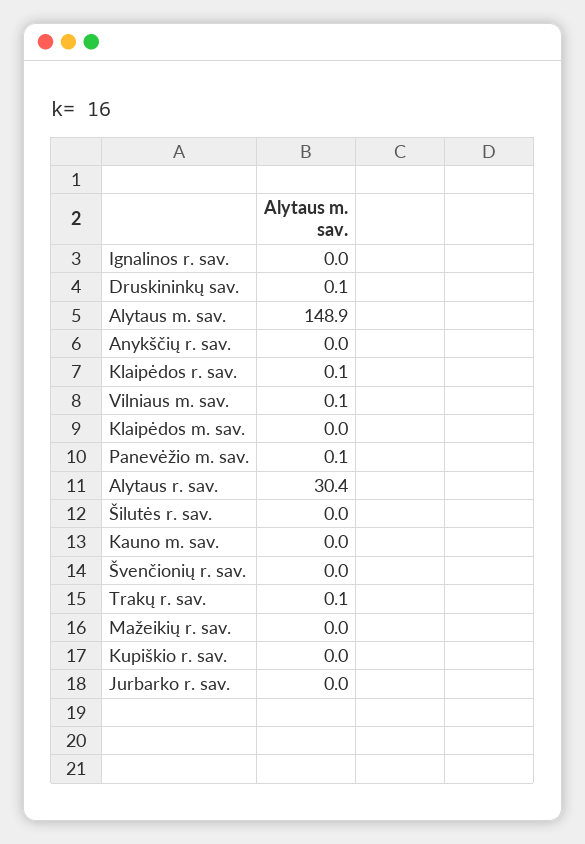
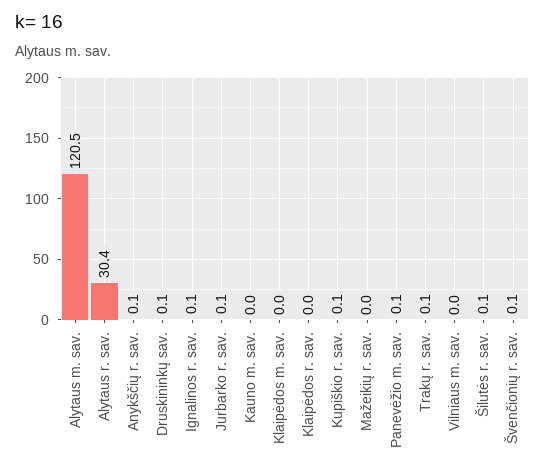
Ignalinos r. sav.: 0 -> 0.1
Alytaus m. sav.: 148.9 -> 120.5
Anykščių r. sav.: 0 -> 0.1
Klaipėdos r. sav.: 0.1 -> 0
Vilniaus m. sav.: 0.1 -> 0
Šilutės r. sav.: 0 -> 0.1
Švenčionių r. sav.: 0 -> 0.1
Kupiškio r. sav.: 0 -> 0.1
Jurbarko r. sav.: 0 -> 0.1

